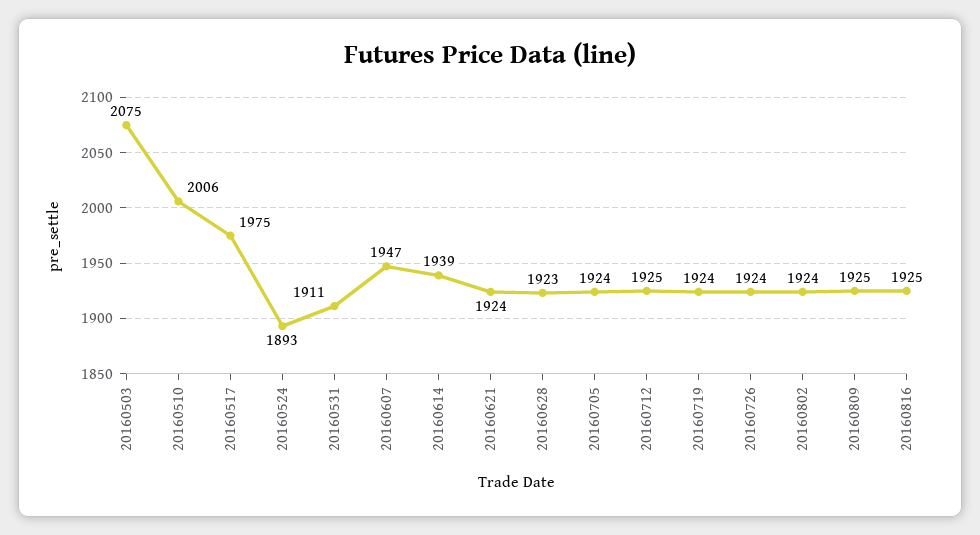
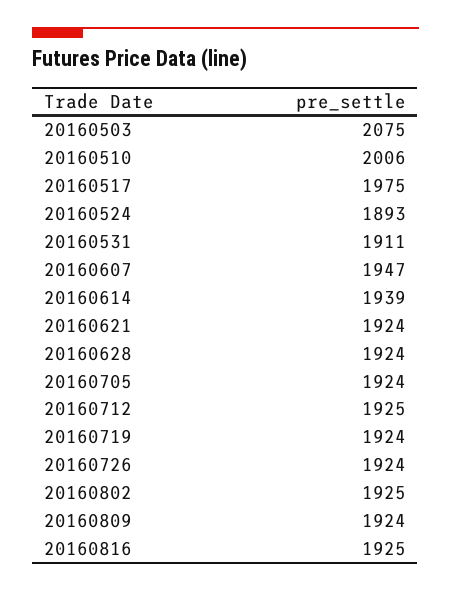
20160628: 1923 -> 1924
20160802: 1924 -> 1925
20160809: 1925 -> 1924

